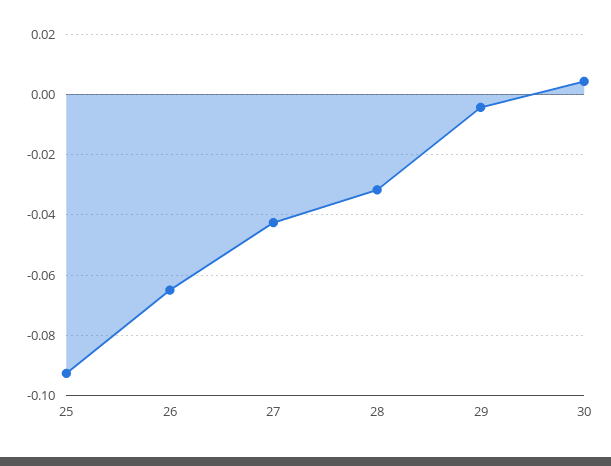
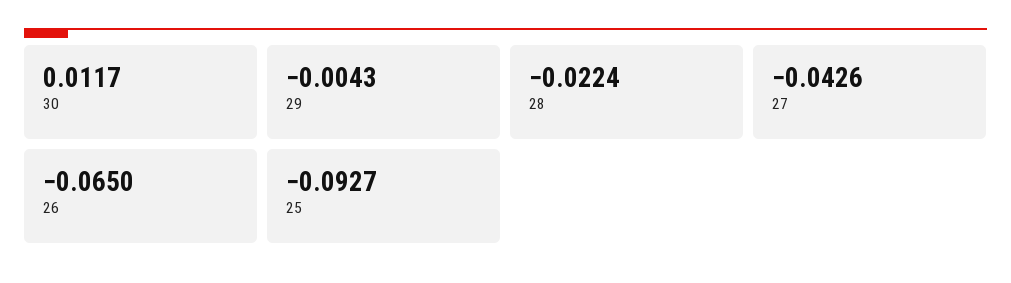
28: -0.032 -> -0.0224
30: 0.004 -> 0.0117

